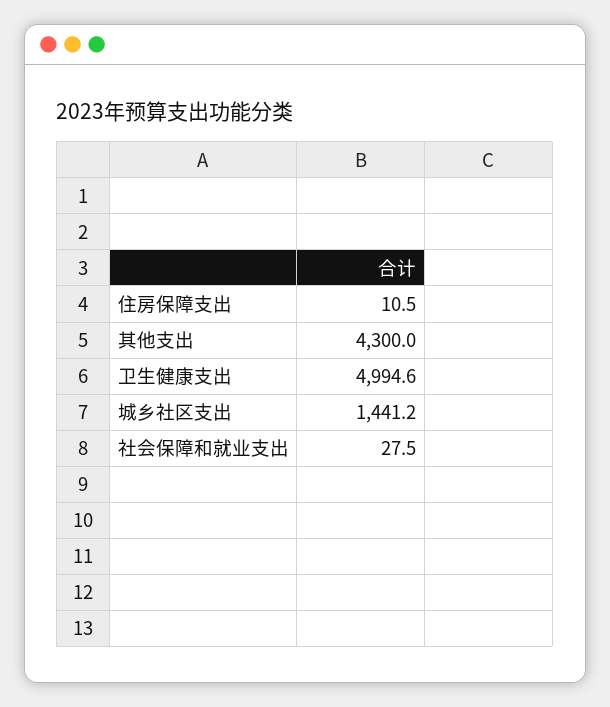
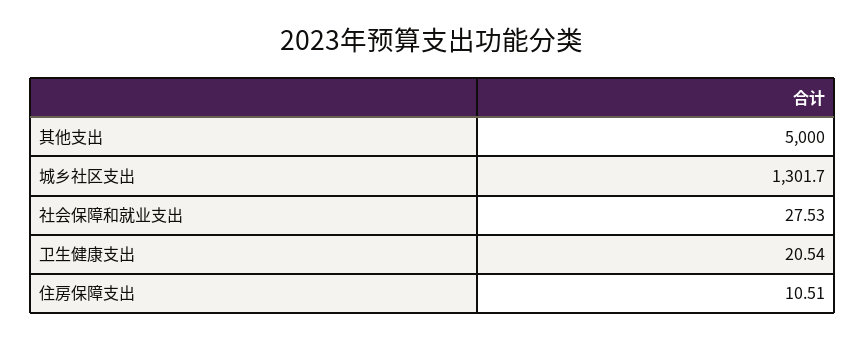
其他支出: 4300 -> 5000
卫生健康支出: 4994.6 -> 20.54
城乡社区支出: 1441.2 -> 1301.7

